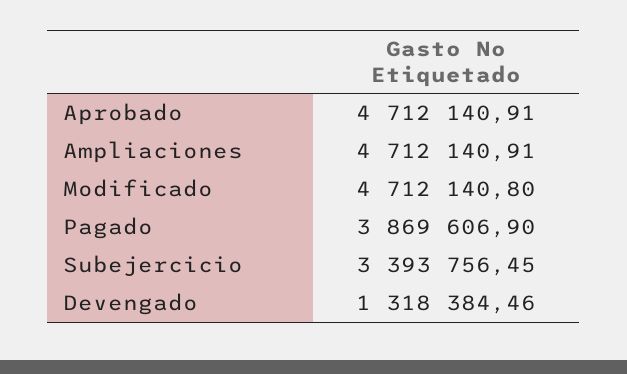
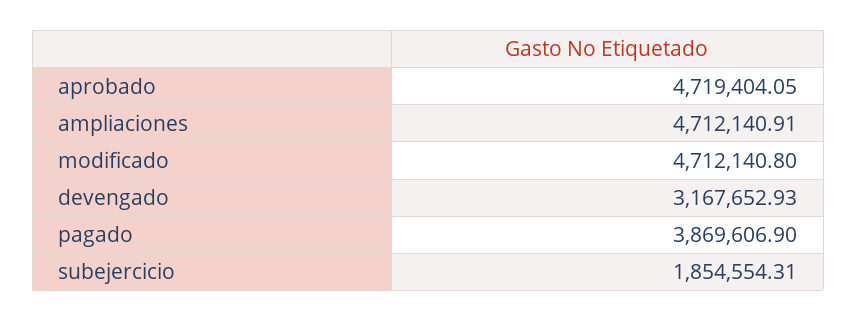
Aprobado: 4712140.91 -> 4719404.05
Subejercicio: 3393756.45 -> 1854554.31
Devengado: 1318384.46 -> 3167652.93

